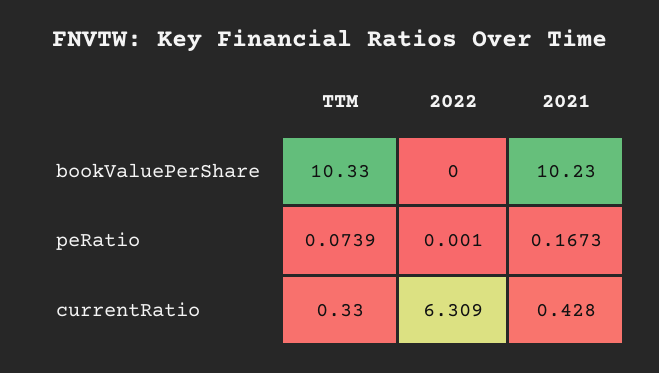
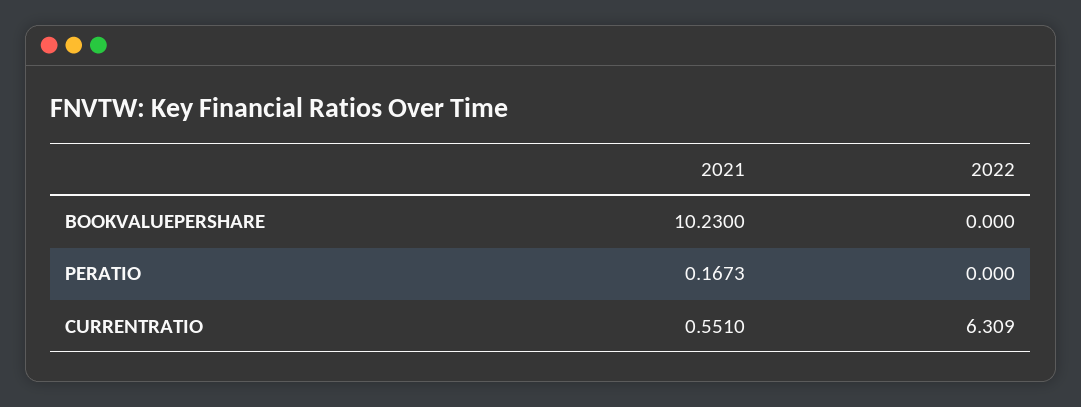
TTM, bookValuePerShare: 10.33 -> none
TTM, peRatio: 0.0739 -> none
2022, peRatio: 0.001 -> 0
TTM, currentRatio: 0.33 -> none
2021, currentRatio: 0.428 -> 0.551

